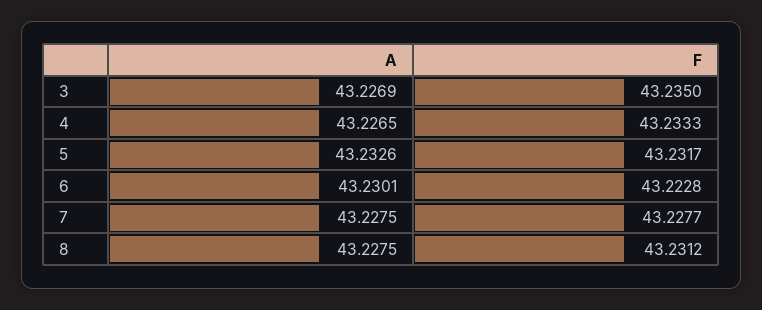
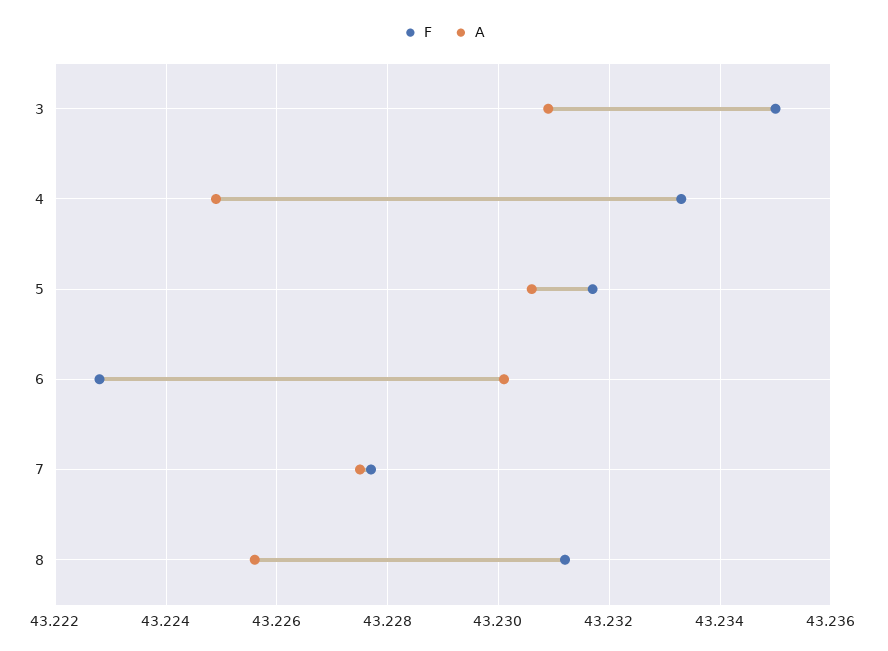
A, 3: 43.2269 -> 43.231
A, 4: 43.2265 -> 43.225
A, 5: 43.2326 -> 43.2305
A, 8: 43.2275 -> 43.2255

